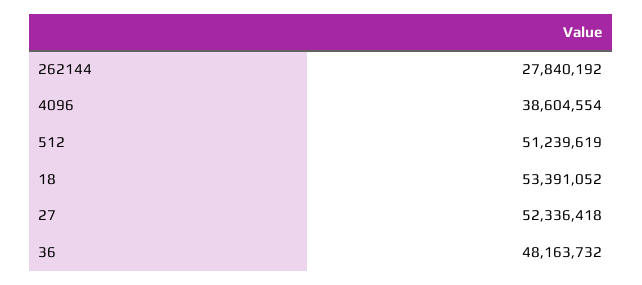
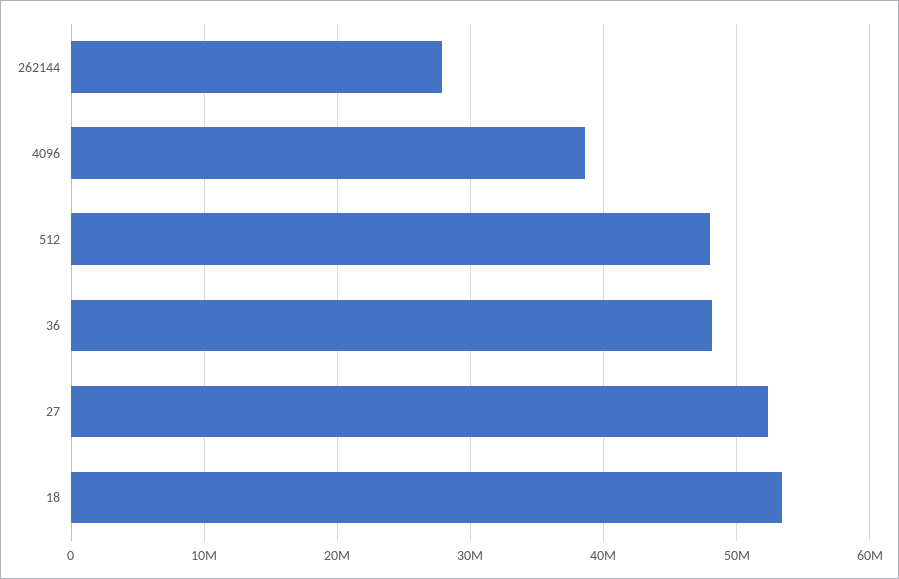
512: 51239619 -> 48000000

